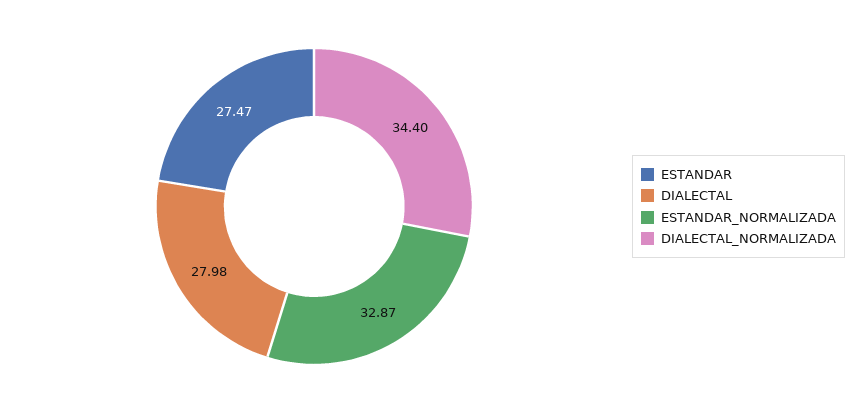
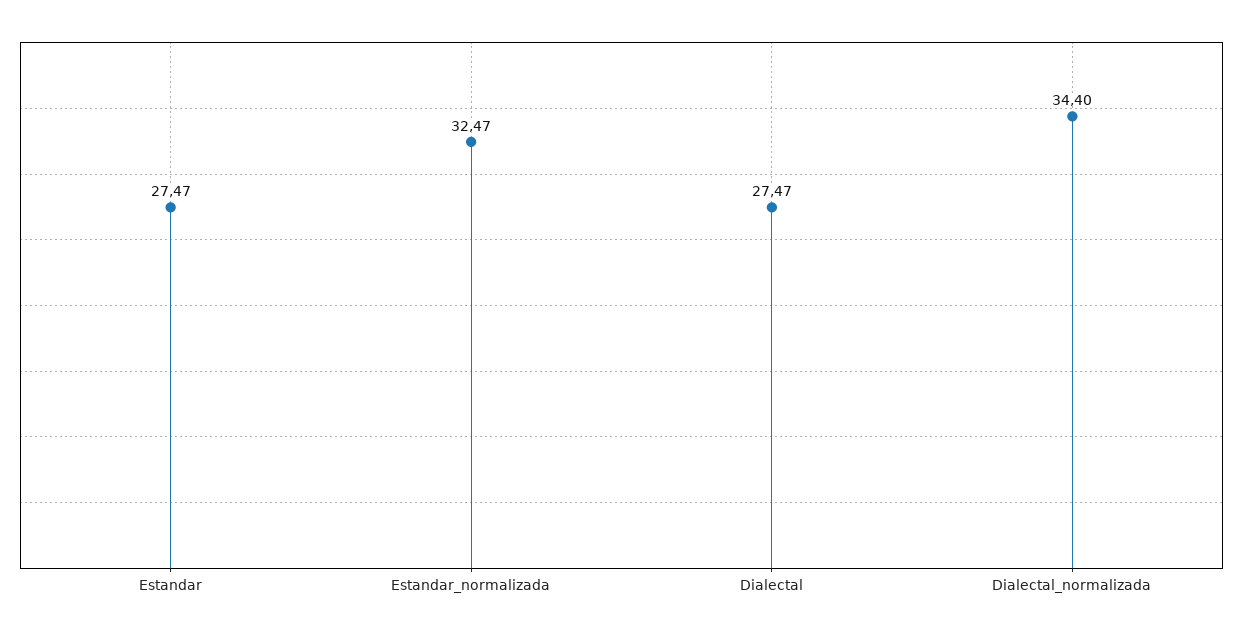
DIALECTAL: 27.98 -> 27.47
ESTANDAR_NORMALIZADA: 32.87 -> 32.47

